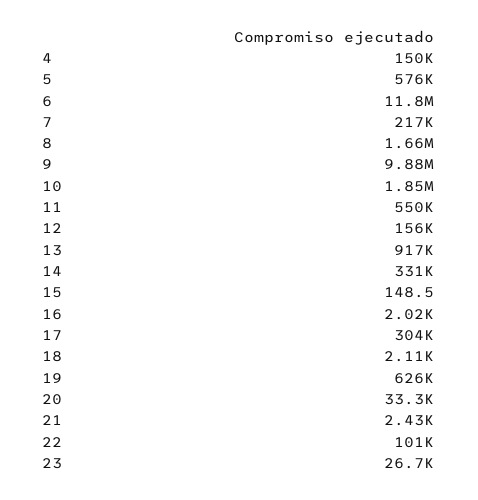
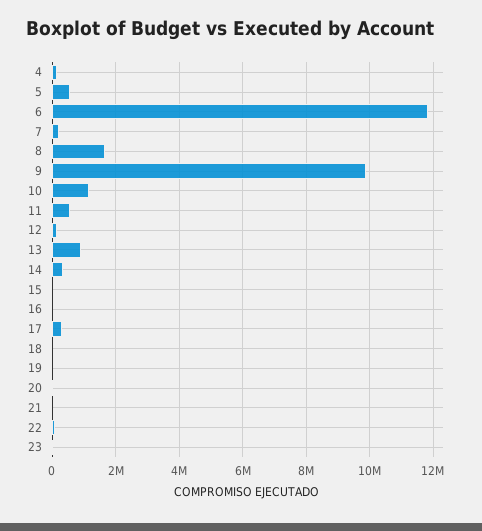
10: 1850000 -> 1200000
19: 626000 -> 0

